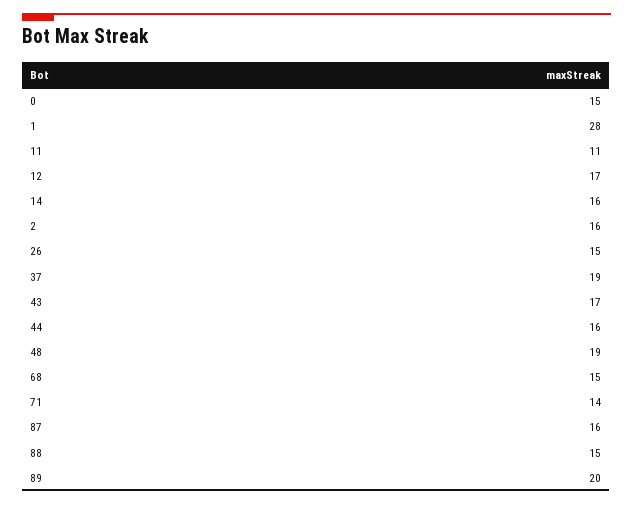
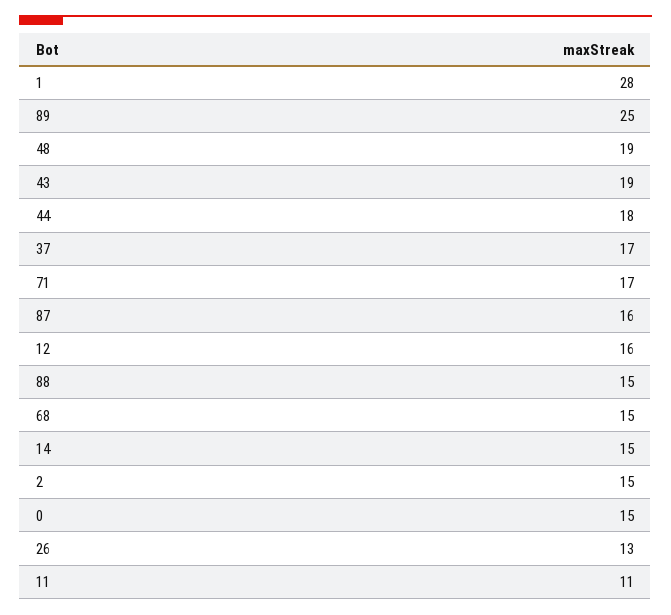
12: 17 -> 16
14: 16 -> 15
2: 16 -> 15
26: 15 -> 13
37: 19 -> 17
43: 17 -> 19
44: 16 -> 18
71: 14 -> 17
89: 20 -> 25

